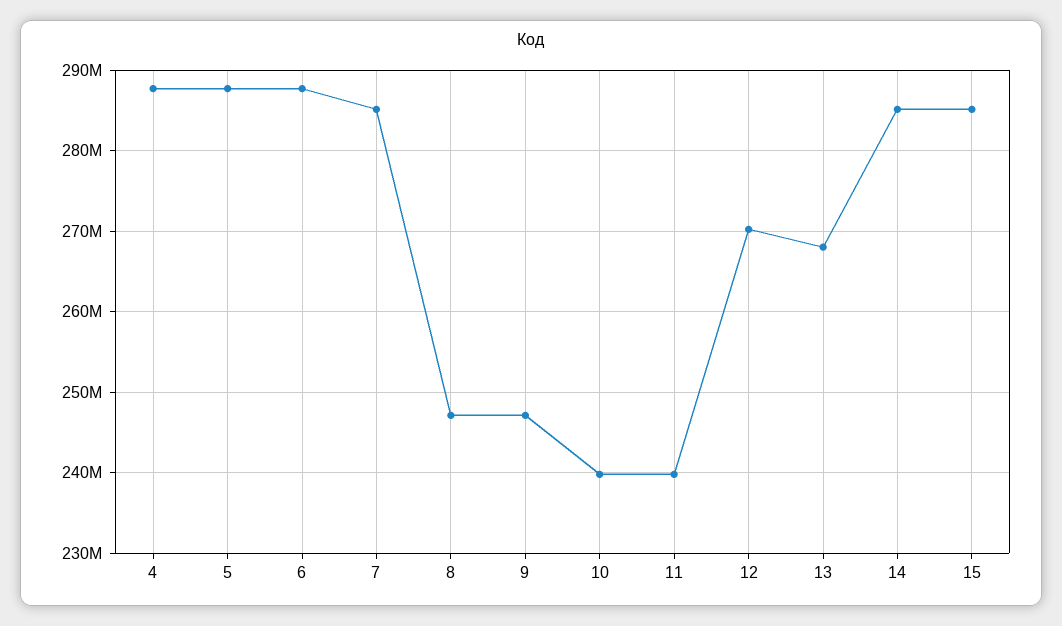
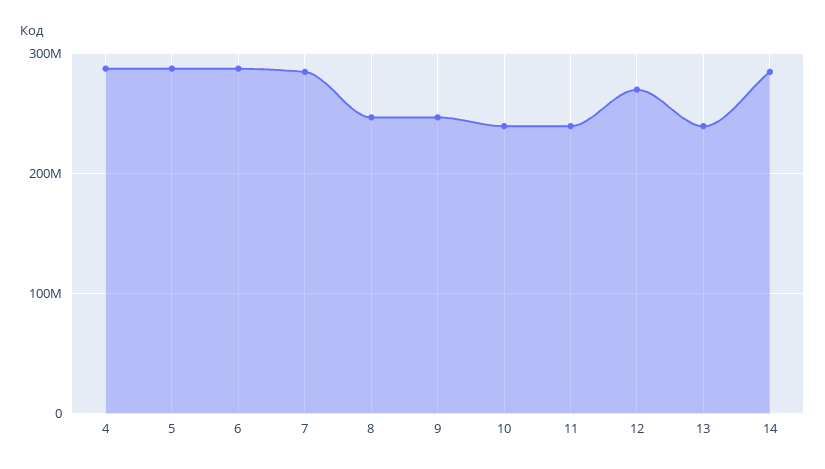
13: 268000000 -> 240000000
15: 285000000 -> none

